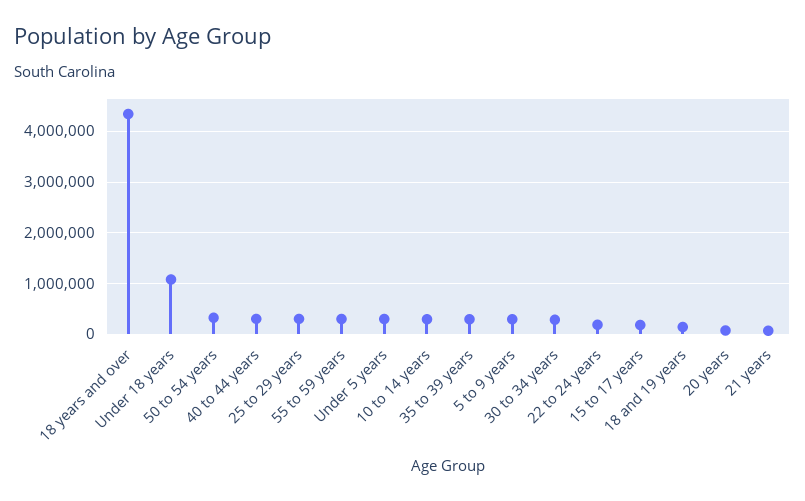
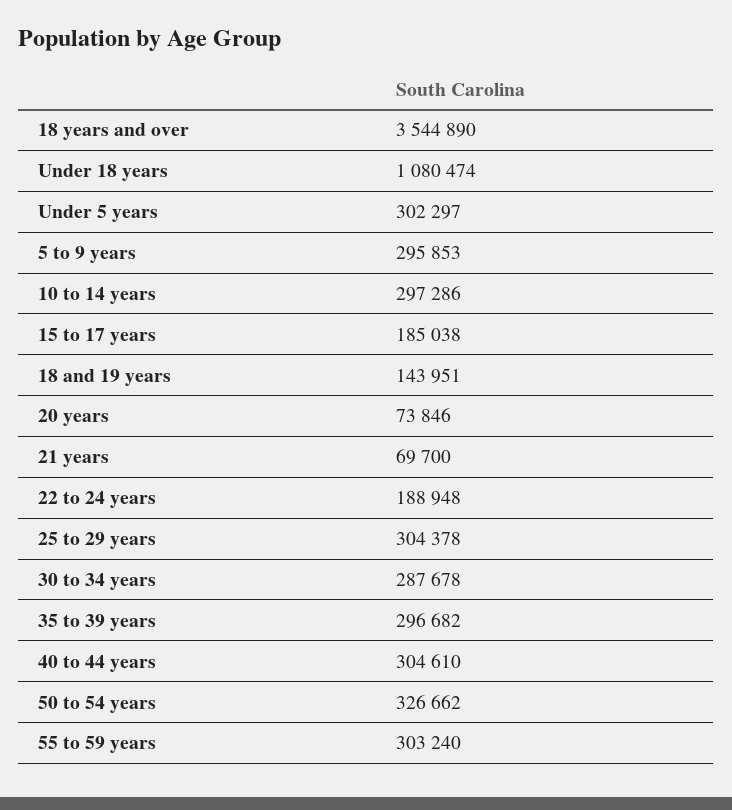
18 years and over: 4400000 -> 3544890

